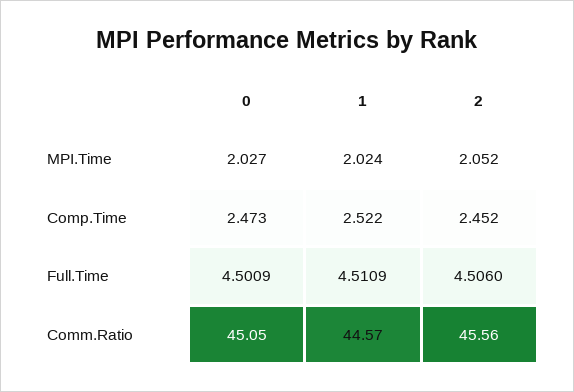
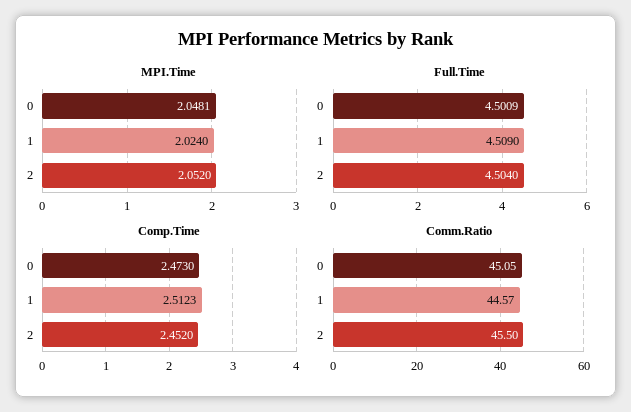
MPI.Time, 0: 2.027 -> 2.0481
Comp.Time, 1: 2.522 -> 2.5123
Full.Time, 1: 4.5109 -> 4.509
Full.Time, 2: 4.506 -> 4.504
Comm.Ratio, 2: 45.56 -> 45.5

